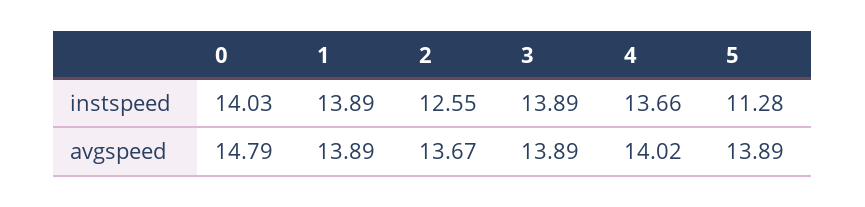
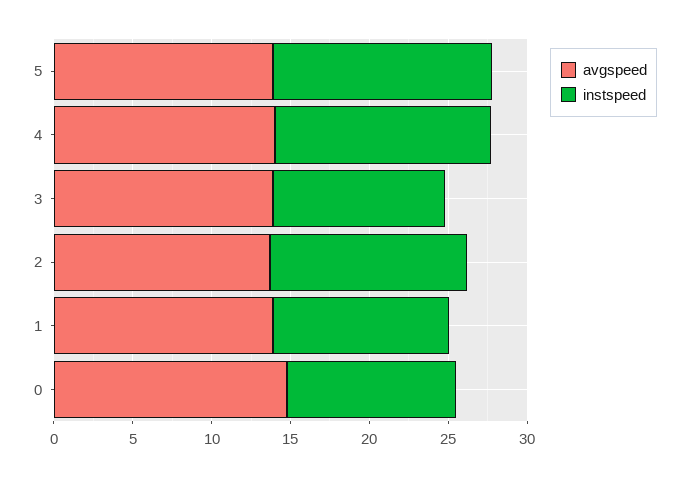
instspeed, 0: 14.03 -> 11
instspeed, 1: 13.89 -> 11
instspeed, 3: 13.89 -> 11
instspeed, 5: 11.28 -> 14

